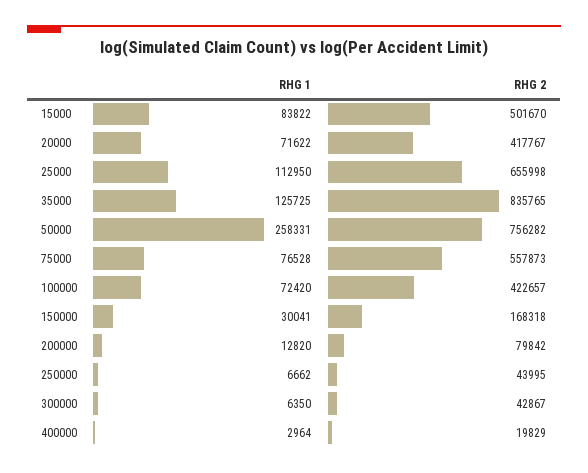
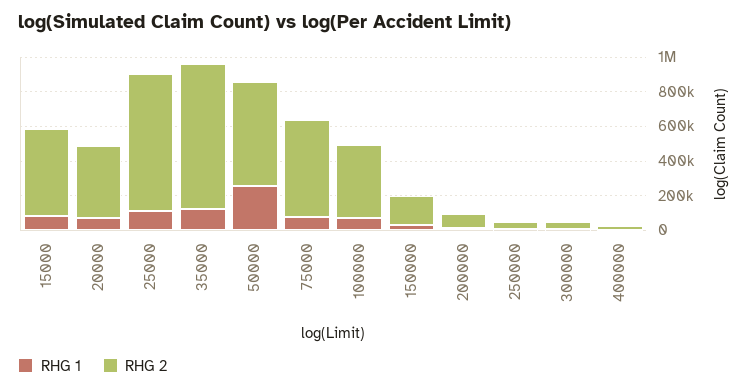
RHG 2, 25000: 655998 -> 800000
RHG 2, 50000: 756282 -> 600000

